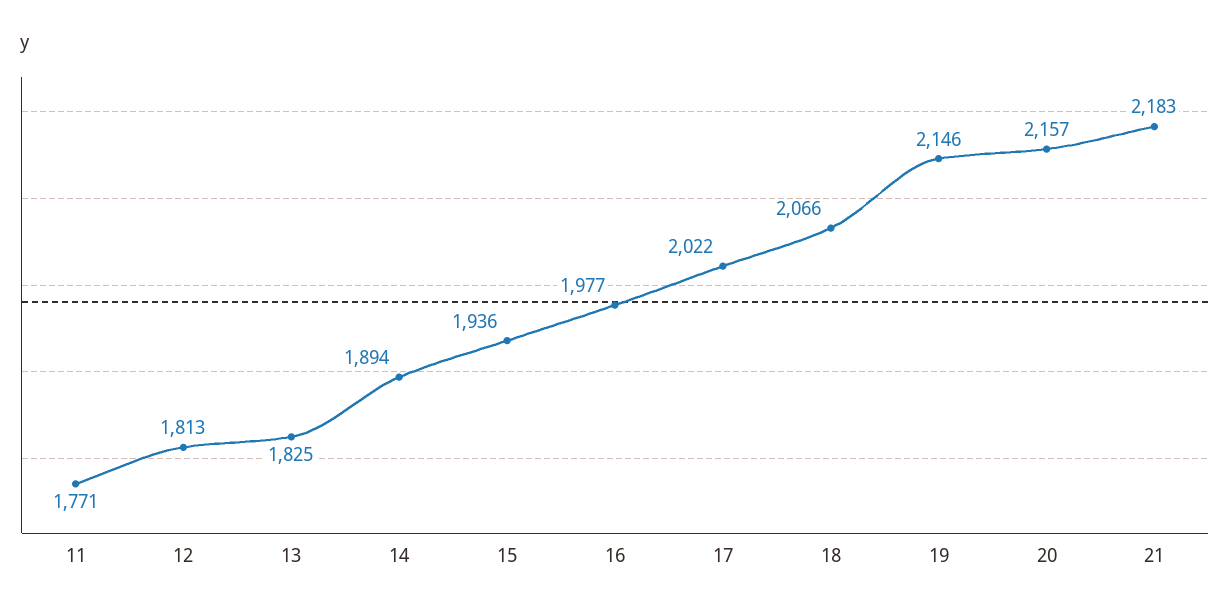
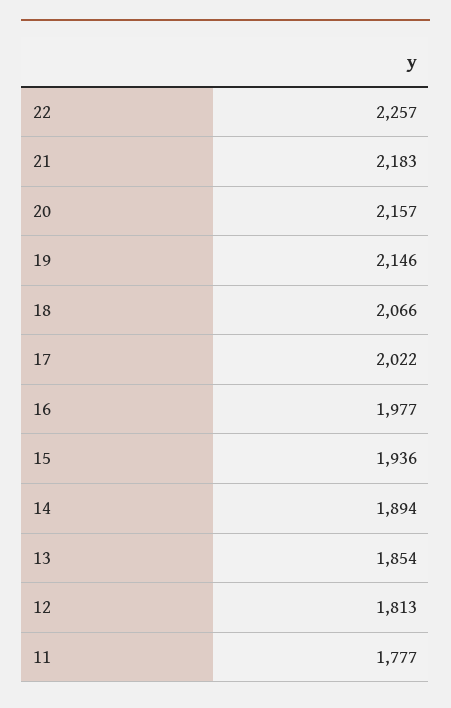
11: 1771 -> 1777
13: 1825 -> 1854
22: none -> 2257

